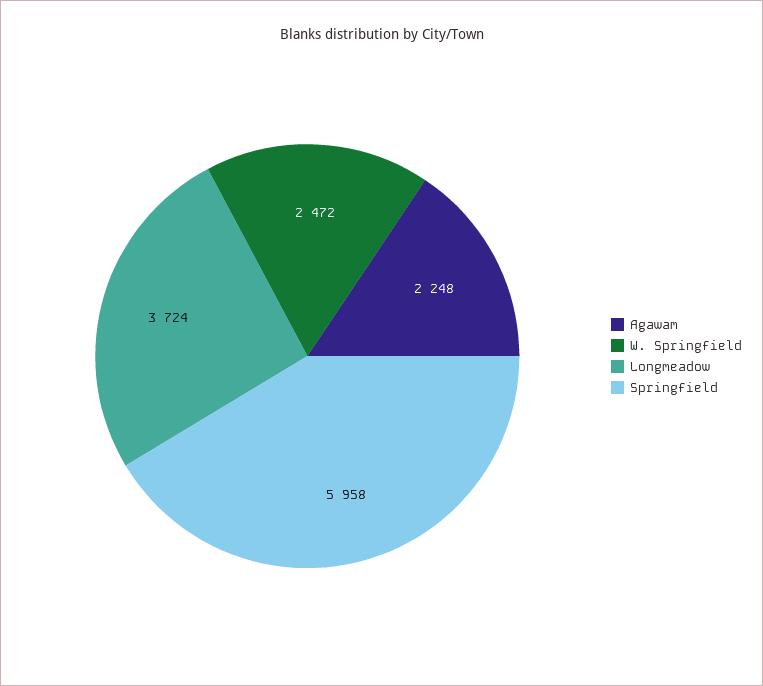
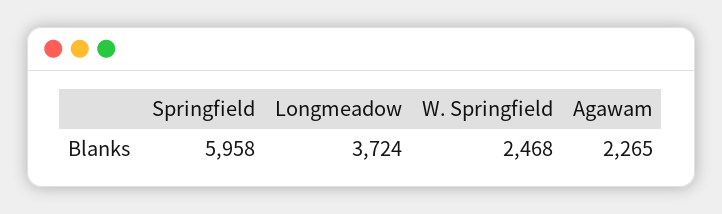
Agawam: 2248 -> 2265
W. Springfield: 2472 -> 2468

